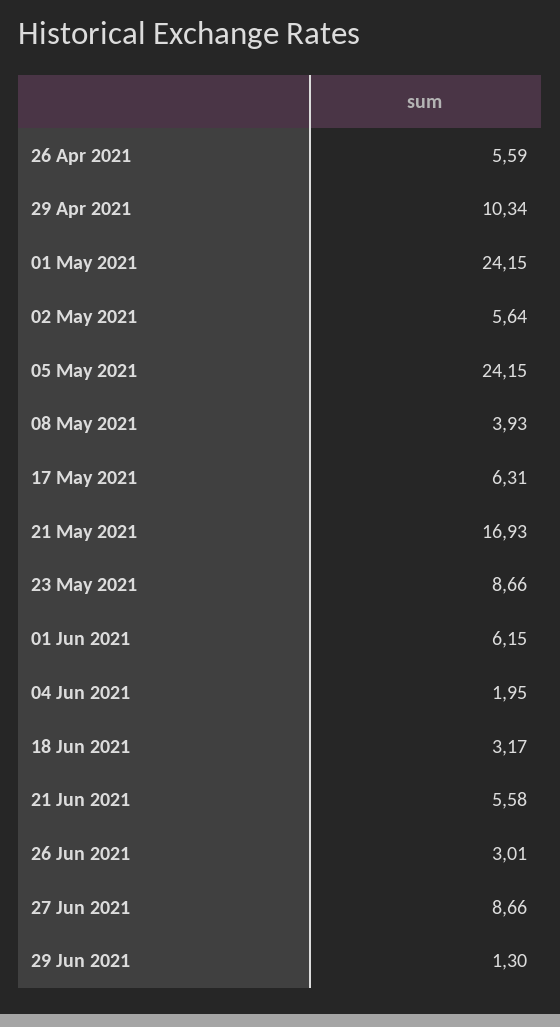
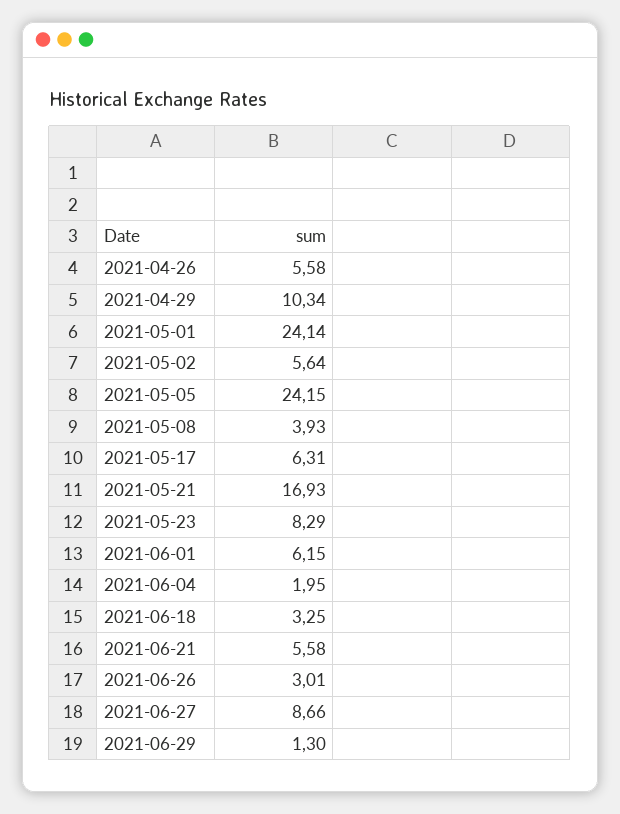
26 Apr 2021: 5.59 -> 5.58
01 May 2021: 24.15 -> 24.14
23 May 2021: 8.66 -> 8.29
18 Jun 2021: 3.17 -> 3.25

